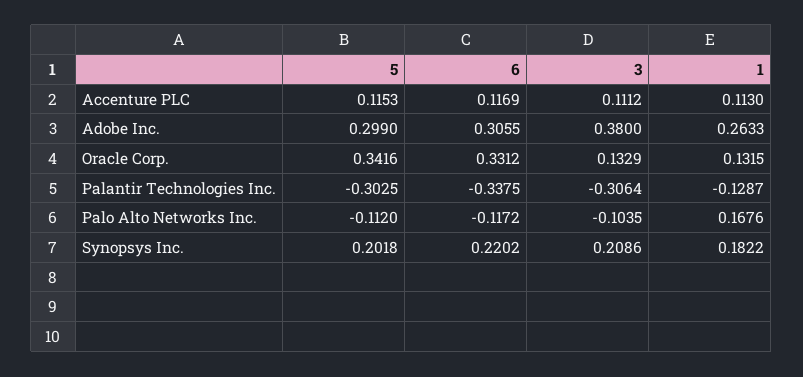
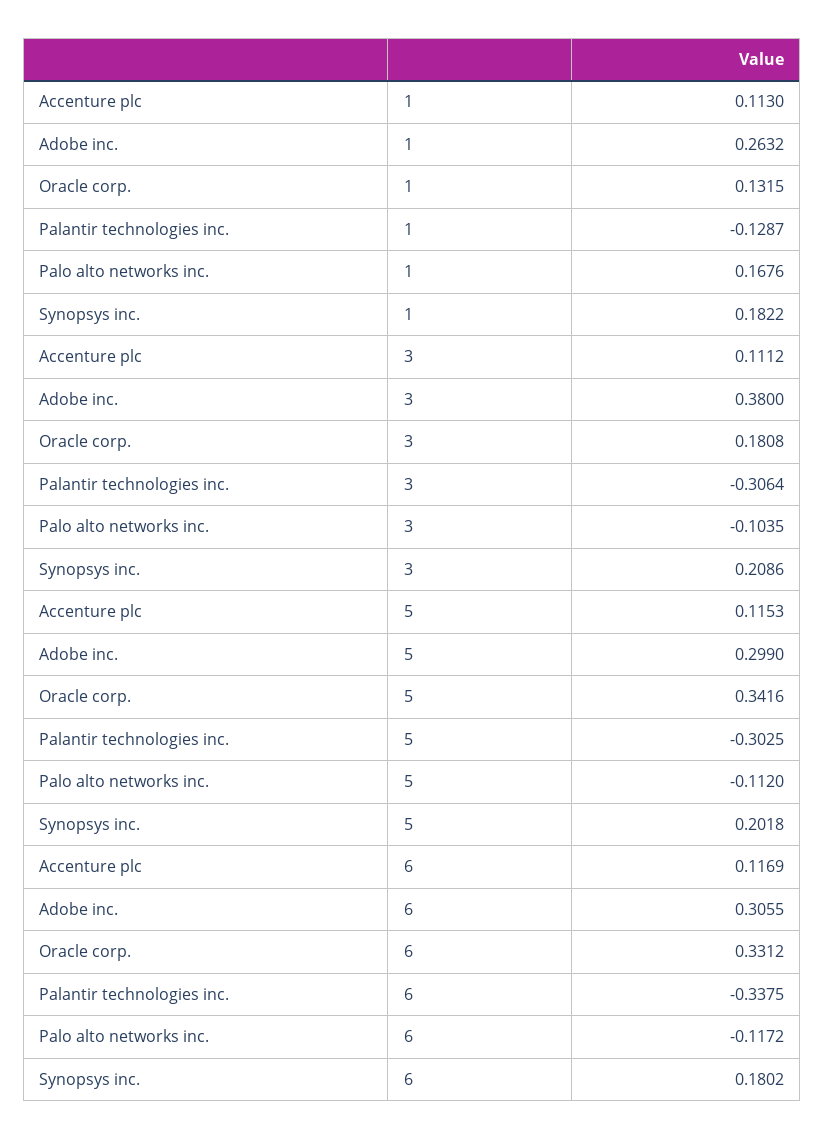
1, Adobe Inc.: 0.2633 -> 0.2632
3, Oracle Corp.: 0.1329 -> 0.1808
6, Synopsys Inc.: 0.2202 -> 0.1802

